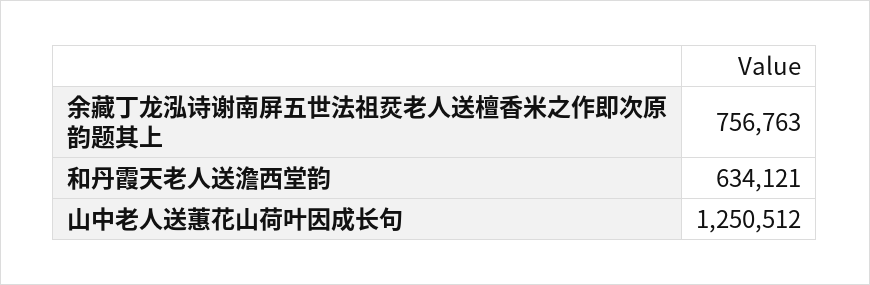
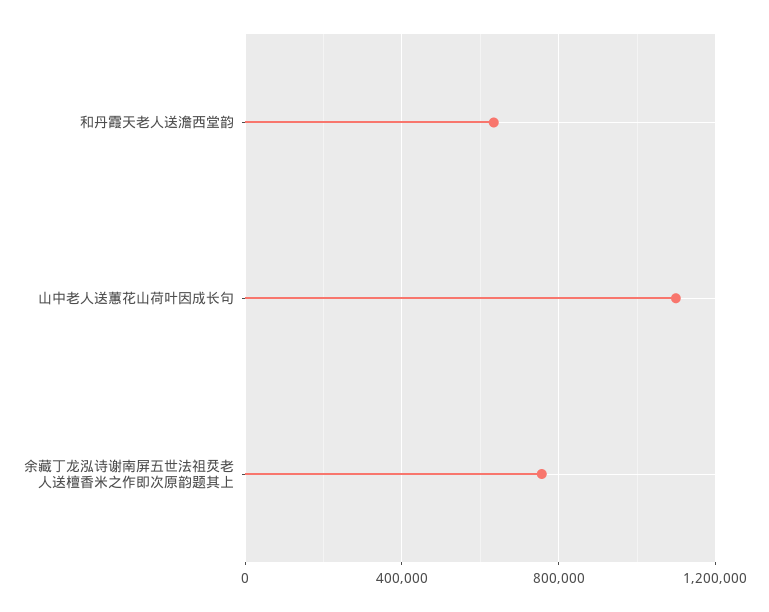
山中老人送蕙花山荷叶因成长句: 1250512 -> 1100000

